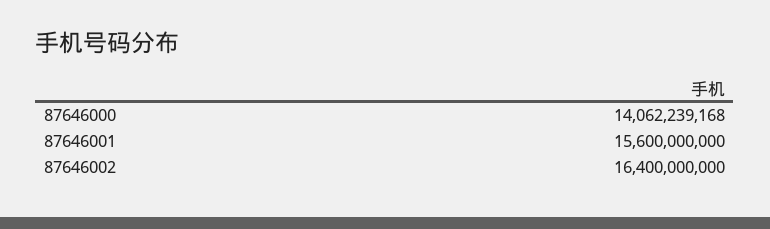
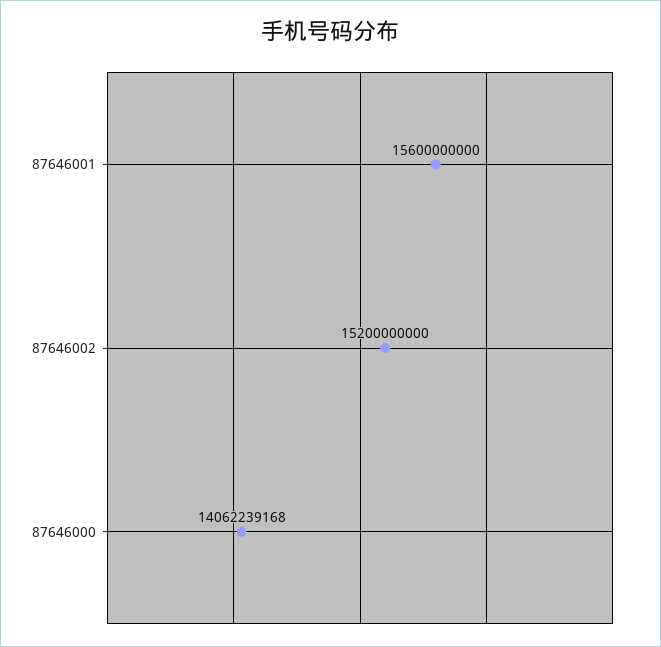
87646002: 16400000000 -> 15200000000

